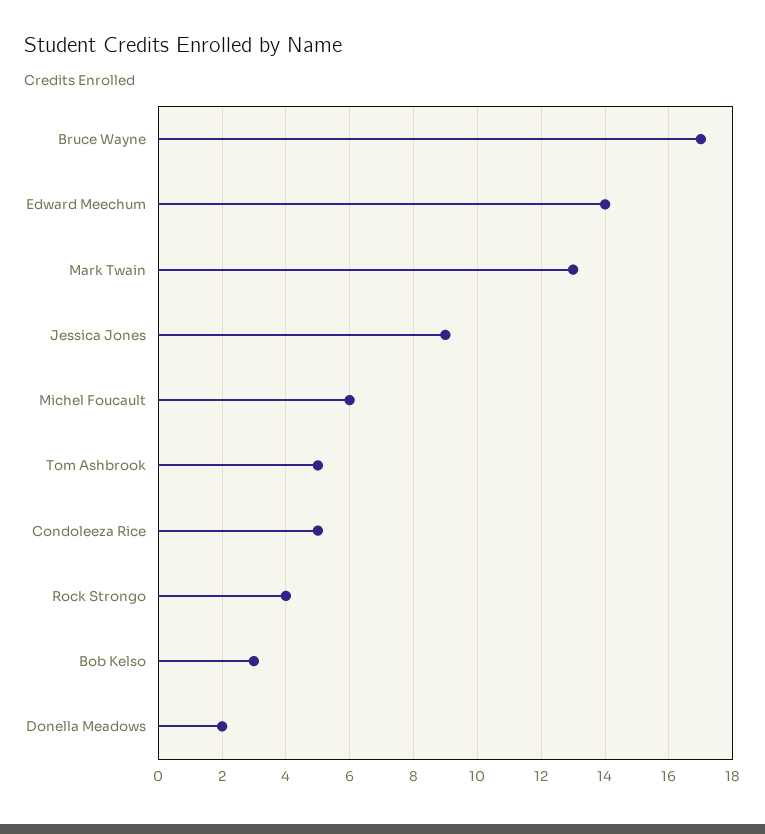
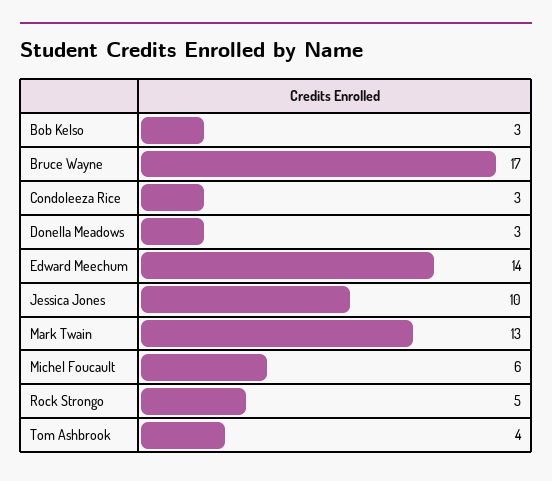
Jessica Jones: 9 -> 10
Tom Ashbrook: 5 -> 4
Condoleeza Rice: 5 -> 3
Rock Strongo: 4 -> 5
Donella Meadows: 2 -> 3

